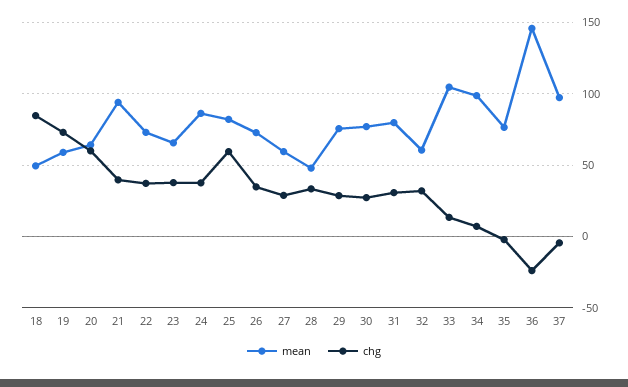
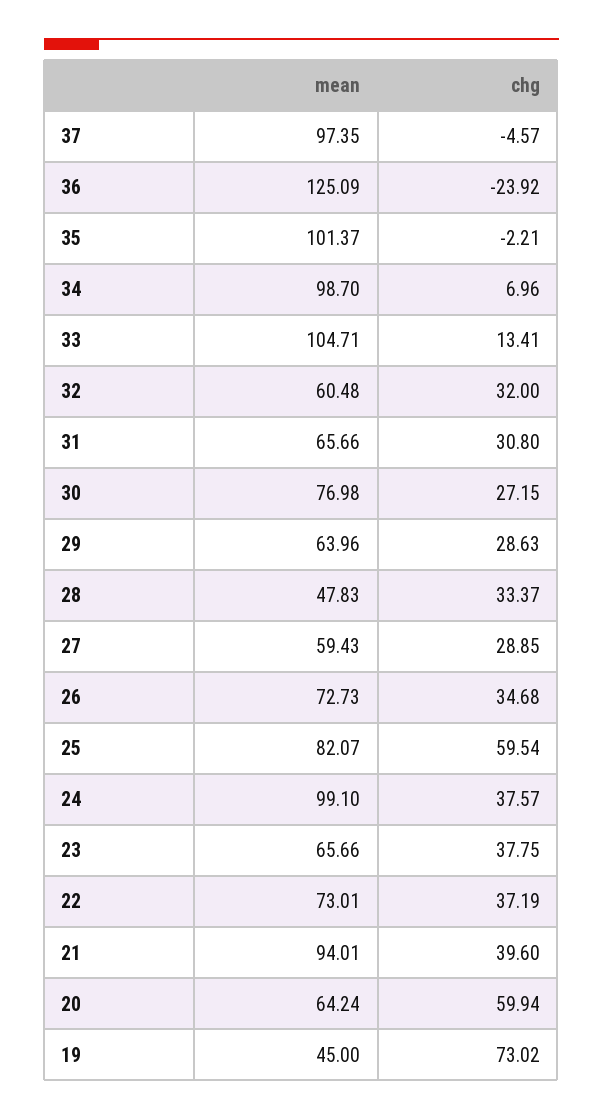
mean, 18: 50 -> none
chg, 18: 85 -> none
mean, 19: 60 -> 45
mean, 24: 85 -> 99.1
mean, 29: 75 -> 63.96
mean, 31: 80 -> 65.66
mean, 35: 75 -> 101.37
mean, 36: 145 -> 125.09

